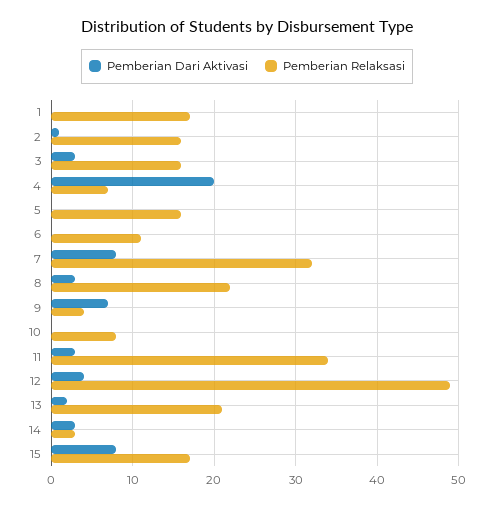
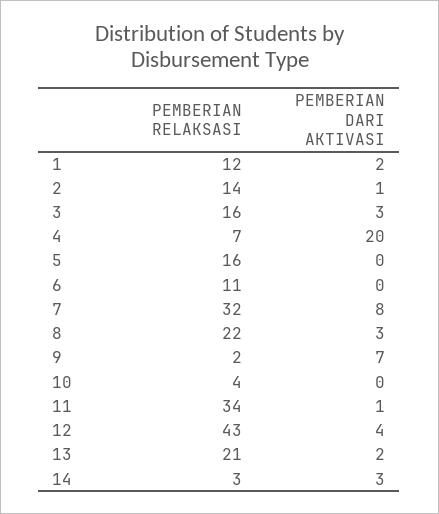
Pemberian Dari Aktivasi, 1: 0 -> 2
Pemberian Relaksasi, 1: 17 -> 12
Pemberian Relaksasi, 2: 16 -> 14
Pemberian Relaksasi, 9: 4 -> 2
Pemberian Relaksasi, 10: 8 -> 4
Pemberian Dari Aktivasi, 11: 3 -> 1
Pemberian Relaksasi, 12: 49 -> 43
Pemberian Dari Aktivasi, 15: 8 -> none
Pemberian Relaksasi, 15: 17 -> none

